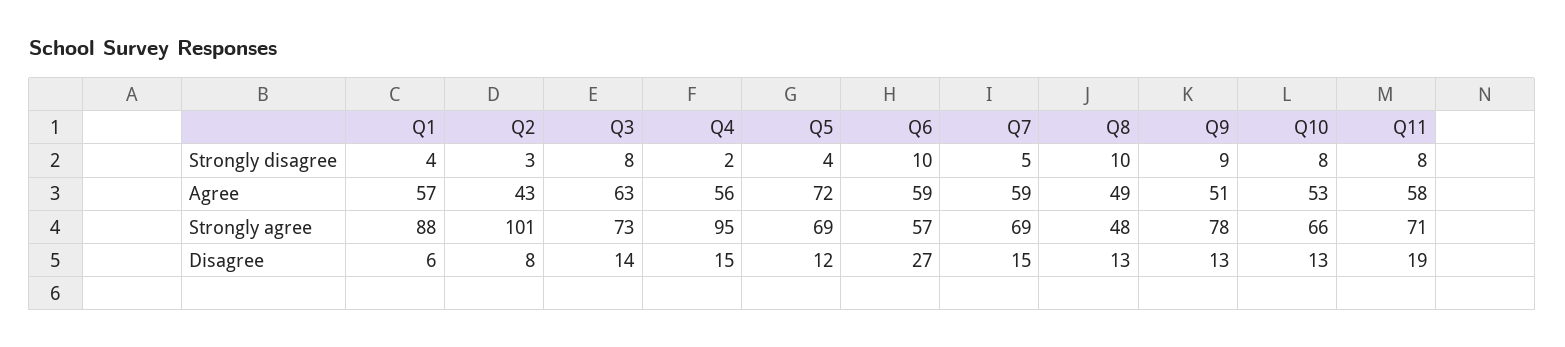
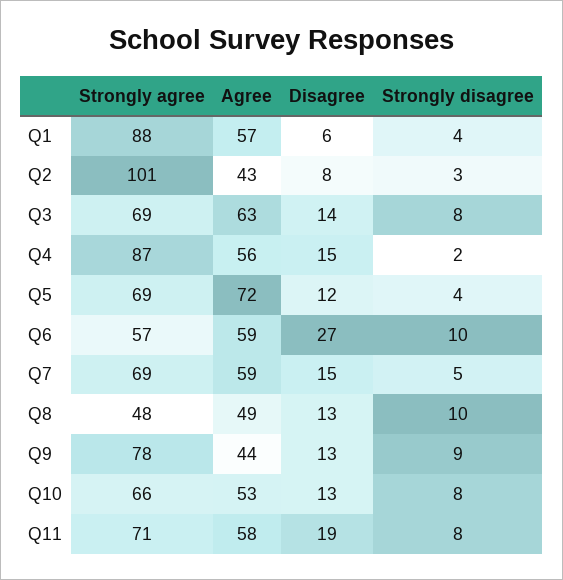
Q9, Agree: 51 -> 44
Q3, Strongly agree: 73 -> 69
Q4, Strongly agree: 95 -> 87

